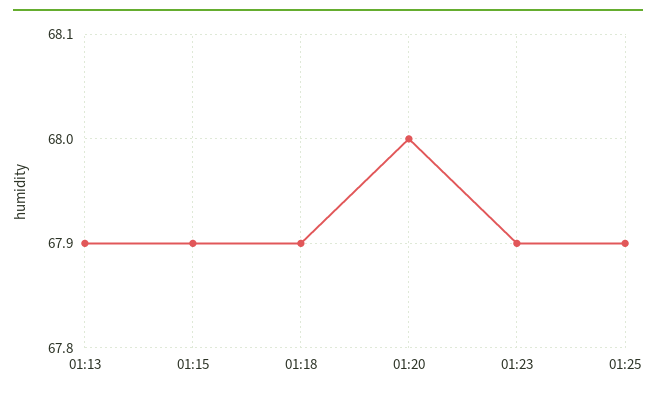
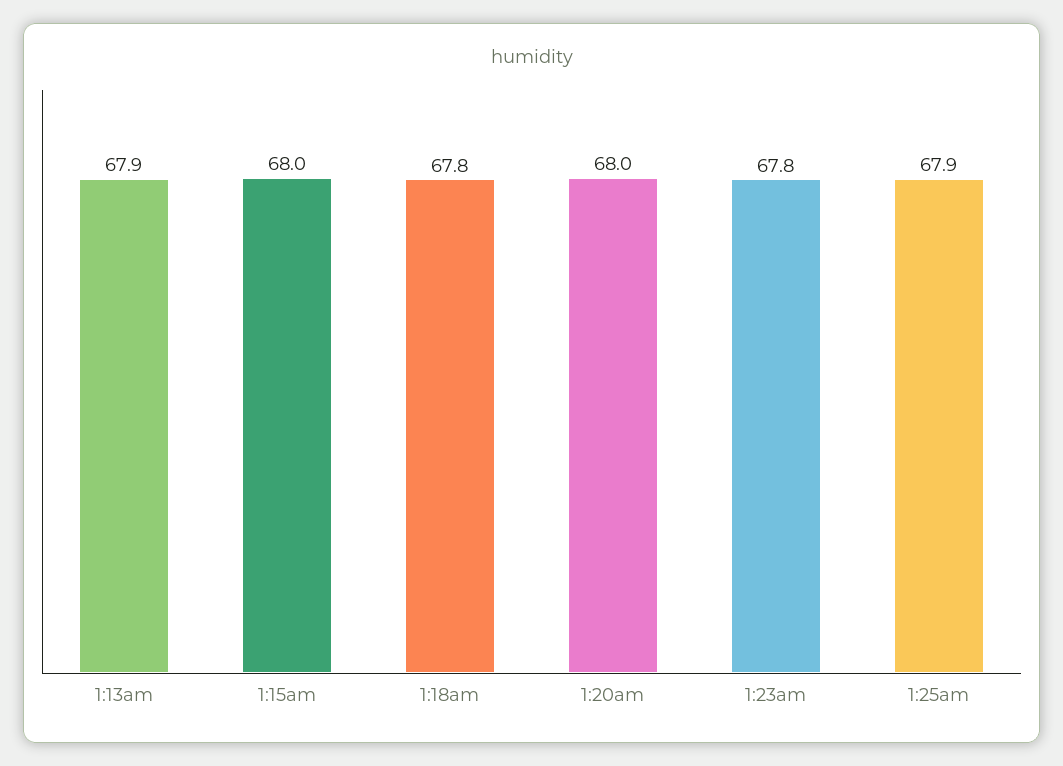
01:15: 67.9 -> 68
01:18: 67.9 -> 67.8
01:23: 67.9 -> 67.8

